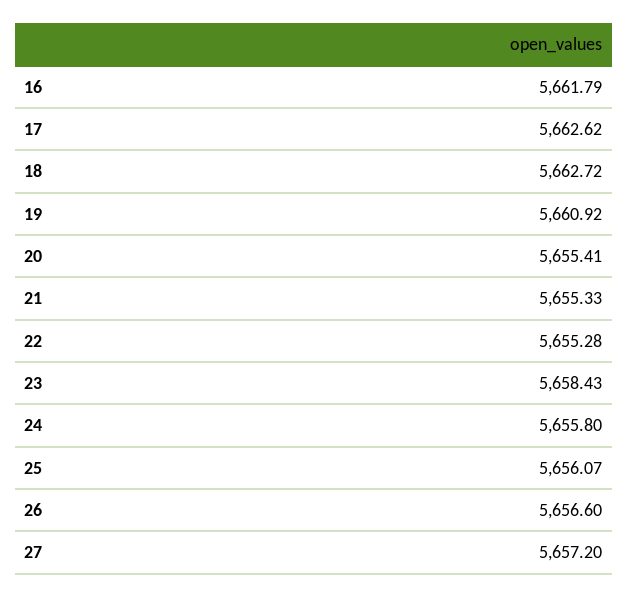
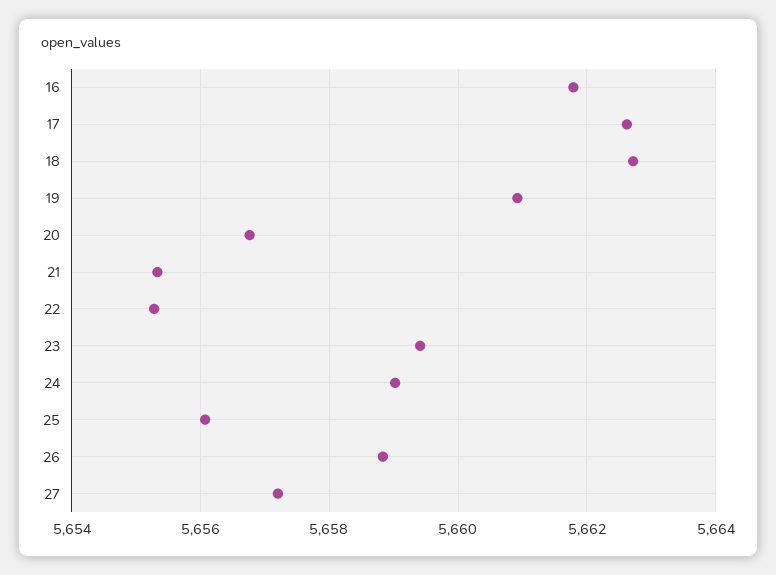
20: 5655.41 -> 5656.8
23: 5658.43 -> 5659.4
24: 5655.8 -> 5659
26: 5656.6 -> 5658.8

